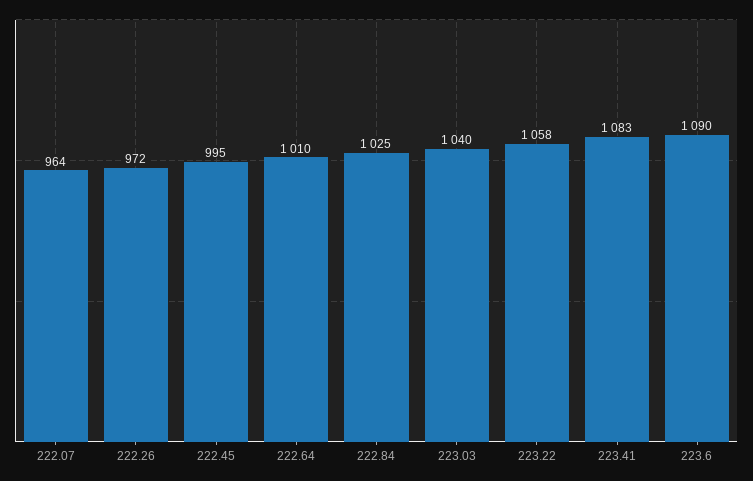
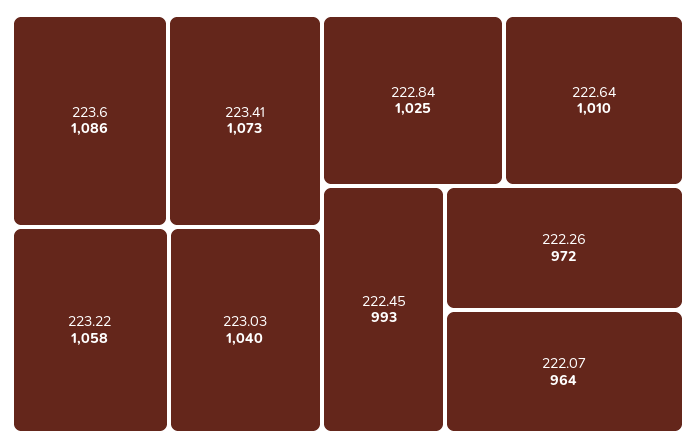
222.45: 995 -> 993
223.41: 1083 -> 1073
223.6: 1090 -> 1086

